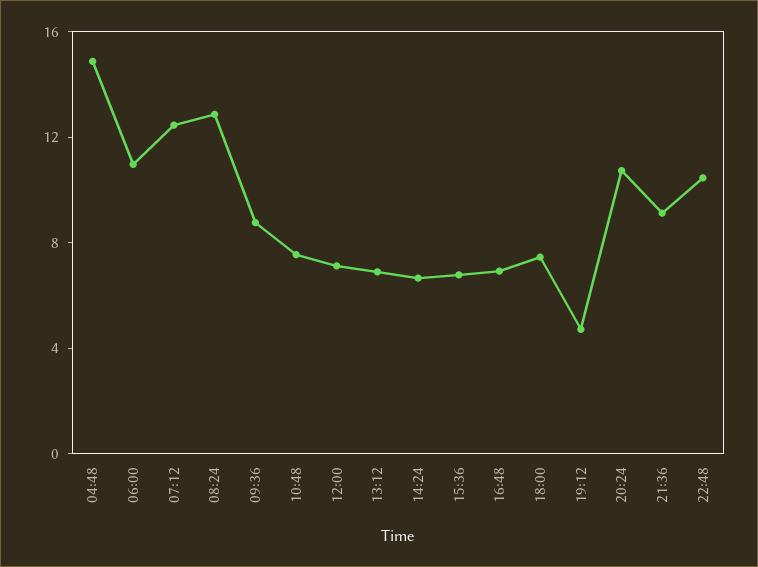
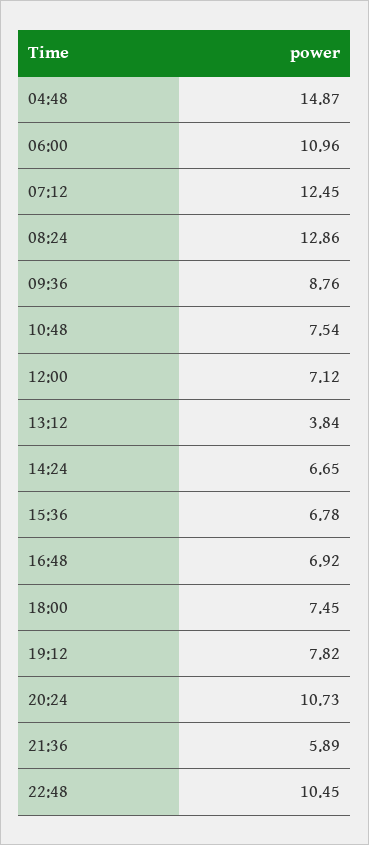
13:12: 7 -> 3.84
19:12: 5 -> 7.82
21:36: 9 -> 5.89

